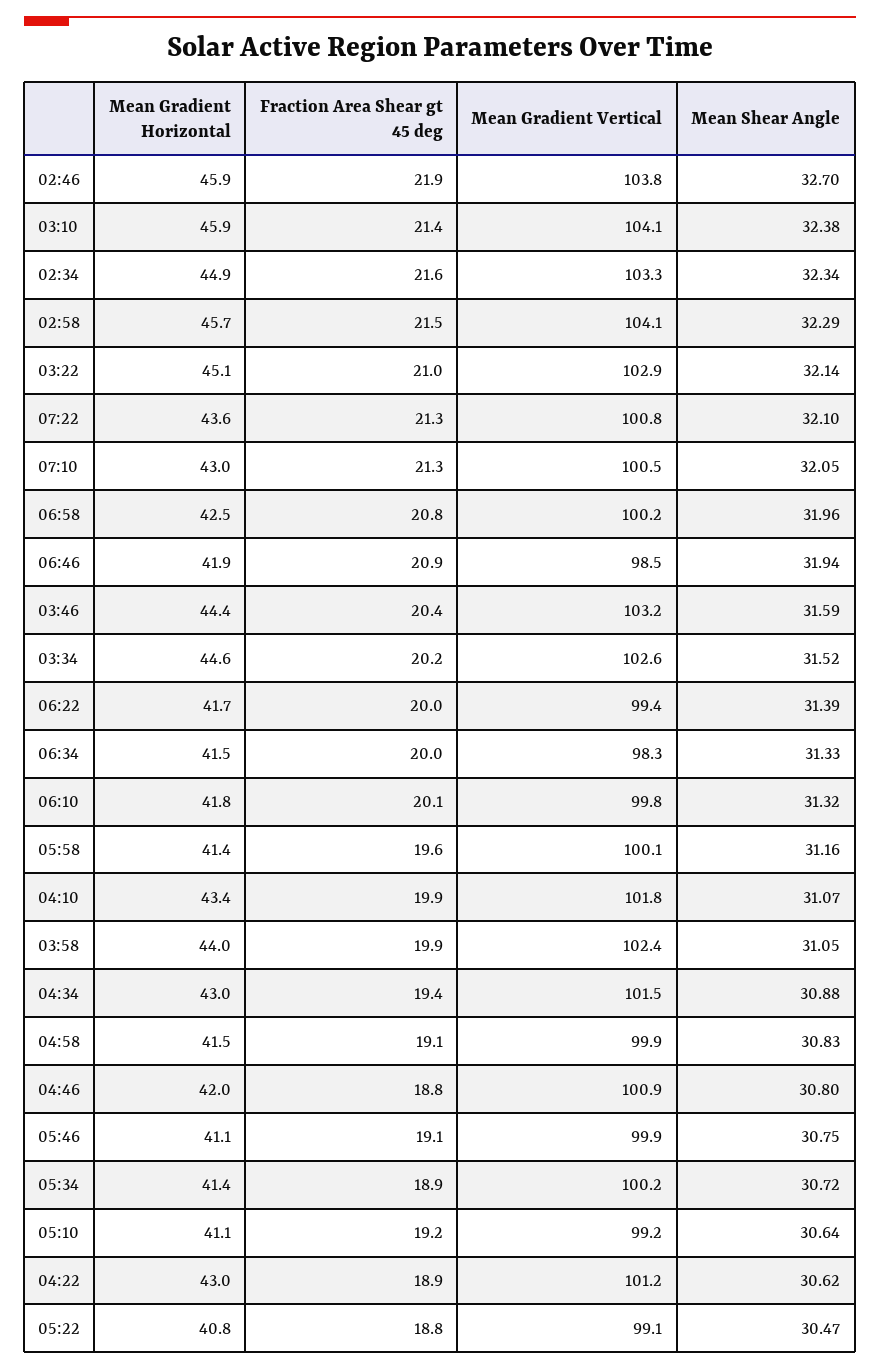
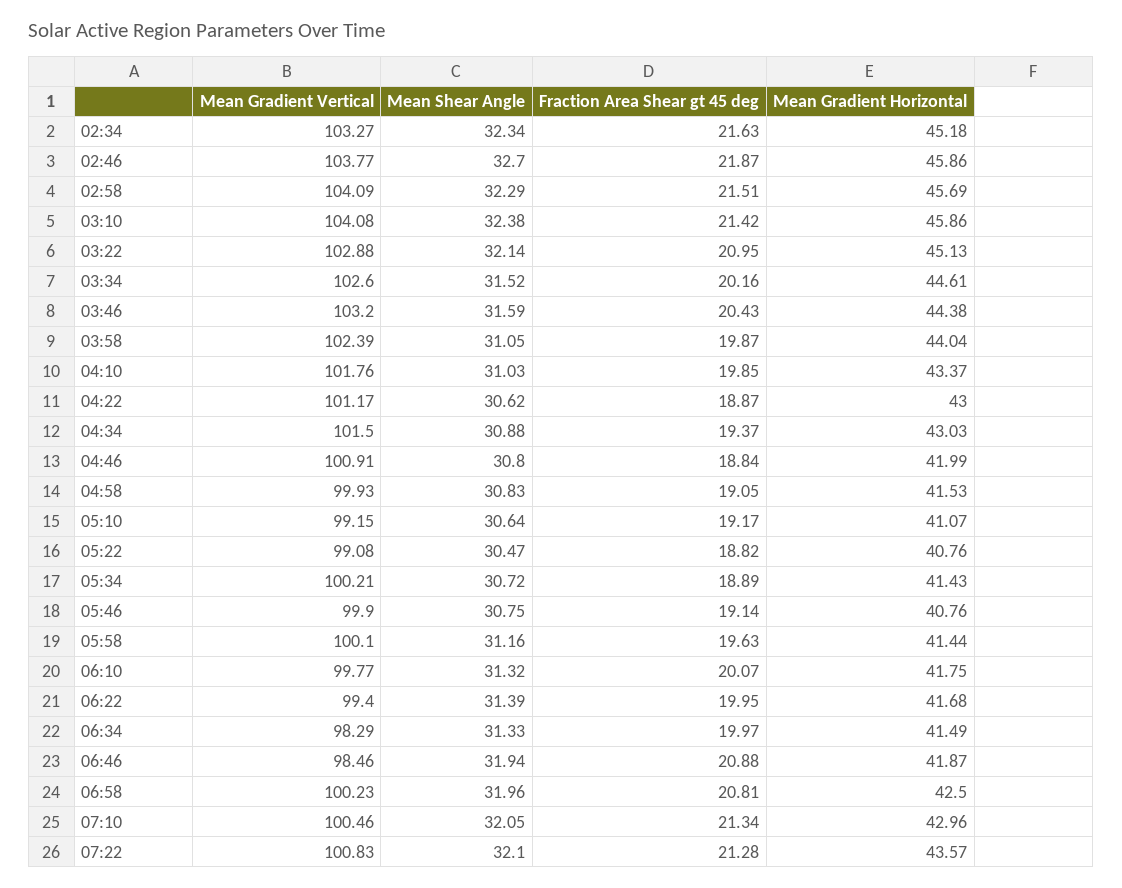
Mean Gradient Horizontal, 02:34: 44.9 -> 45.18
Mean Shear Angle, 04:10: 31.07 -> 31.03
Mean Gradient Horizontal, 05:46: 41.1 -> 40.76

